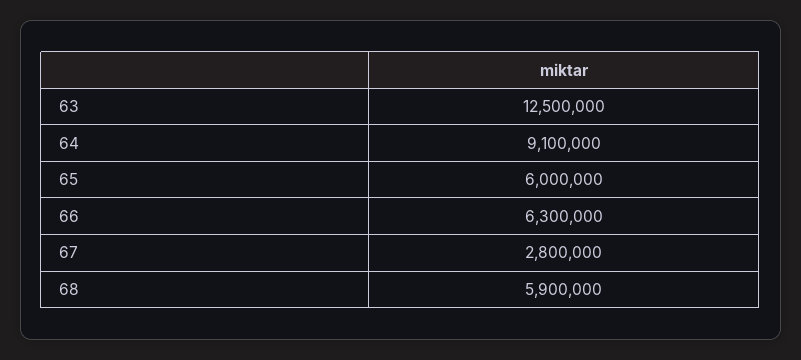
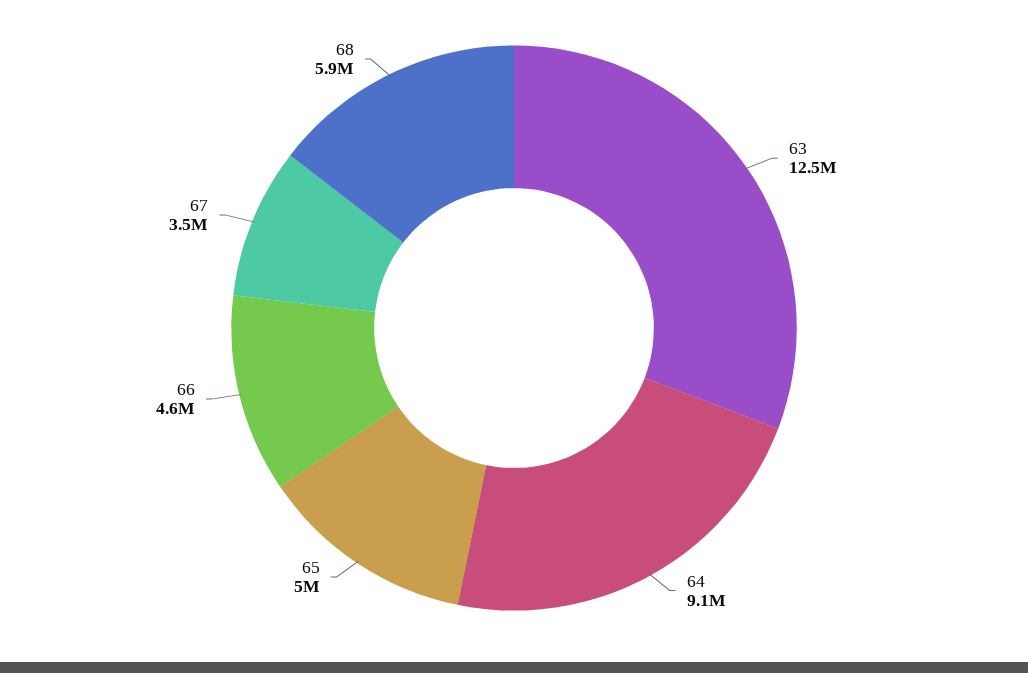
65: 6000000 -> 5000000
66: 6300000 -> 4600000
67: 2800000 -> 3500000

